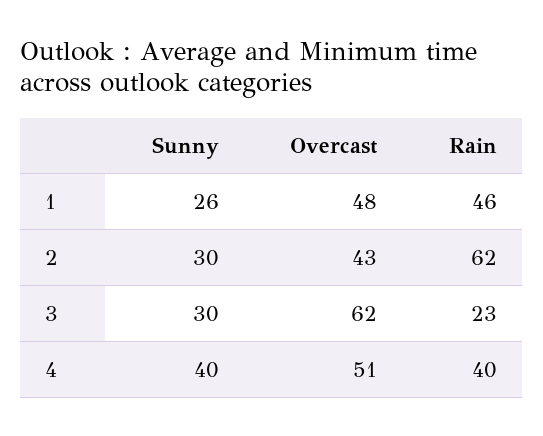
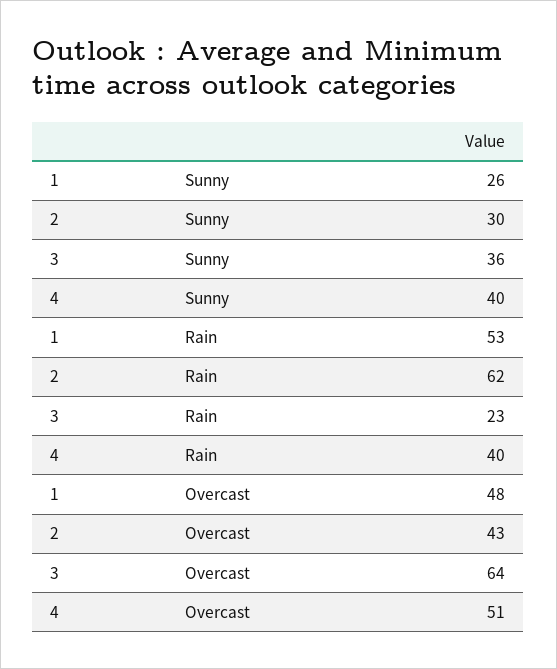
Rain, 1: 46 -> 53
Sunny, 3: 30 -> 36
Overcast, 3: 62 -> 64

